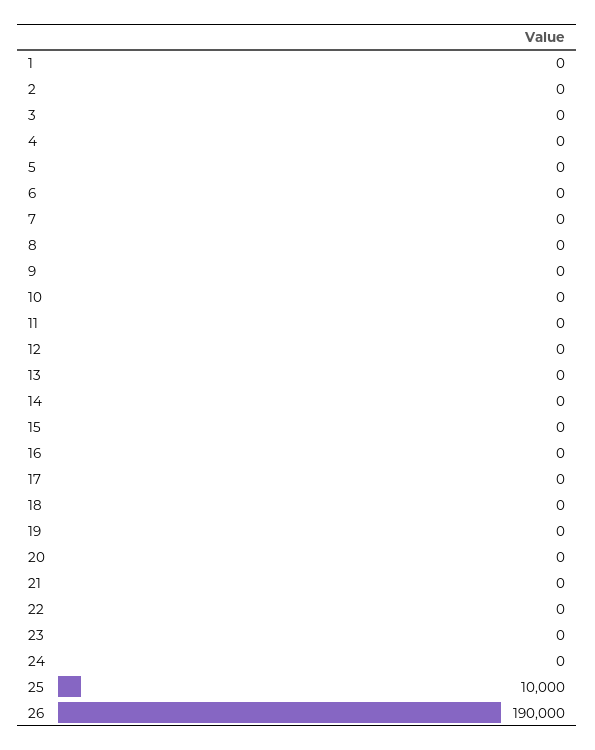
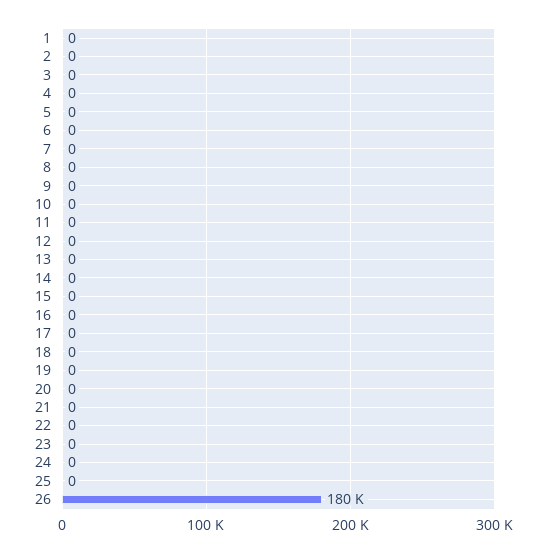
25: 10000 -> 0
26: 190000 -> 180000

